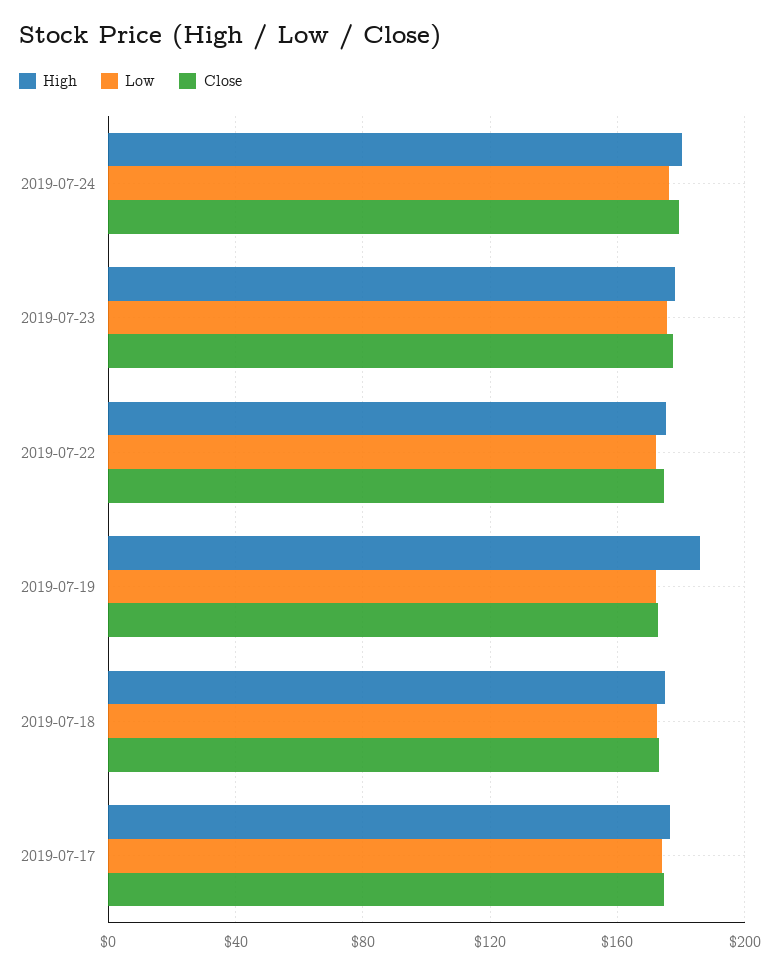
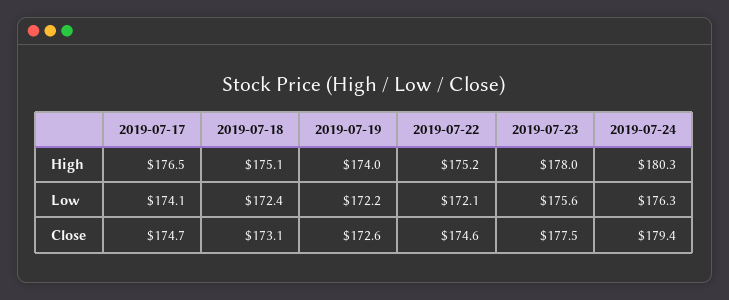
High, 2019-07-19: 185 -> 174

